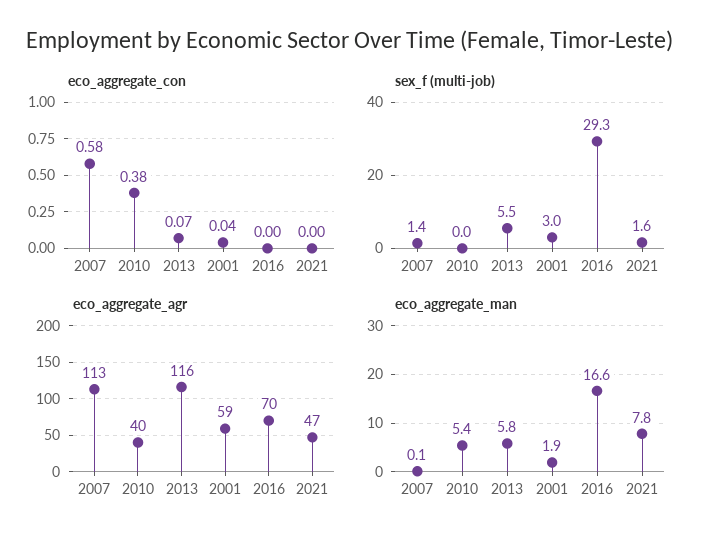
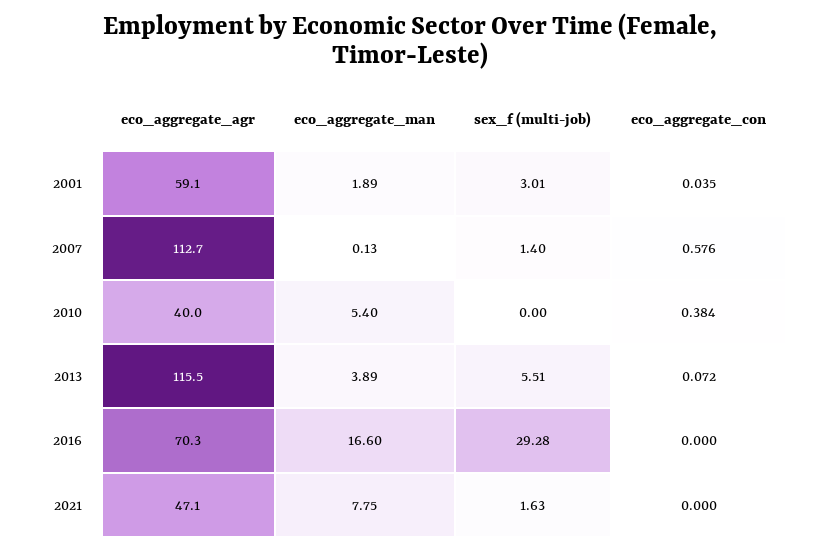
eco_aggregate_man, 2013: 5.8 -> 3.89

